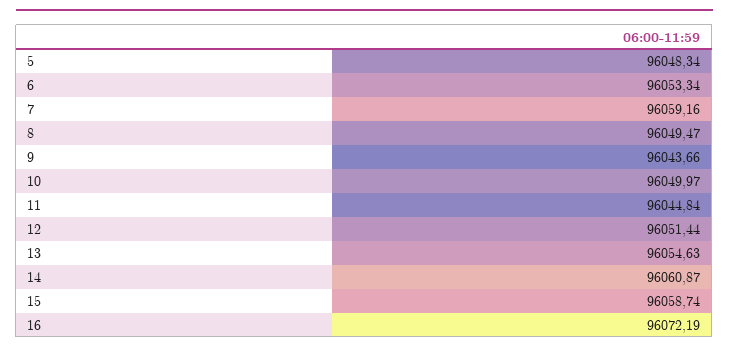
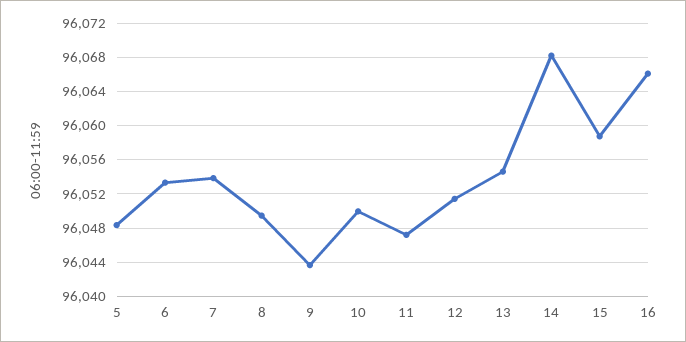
7: 96059.16 -> 96054
11: 96044.84 -> 96047
14: 96060.87 -> 96068
16: 96072.19 -> 96066

